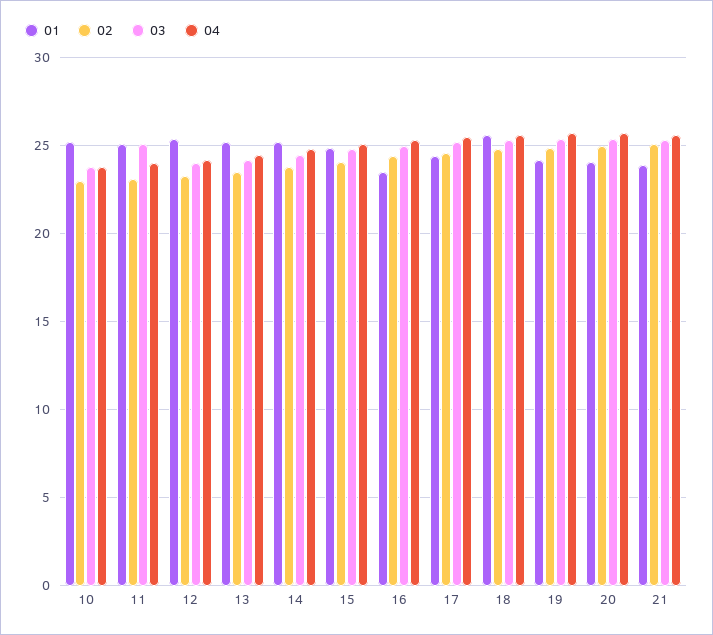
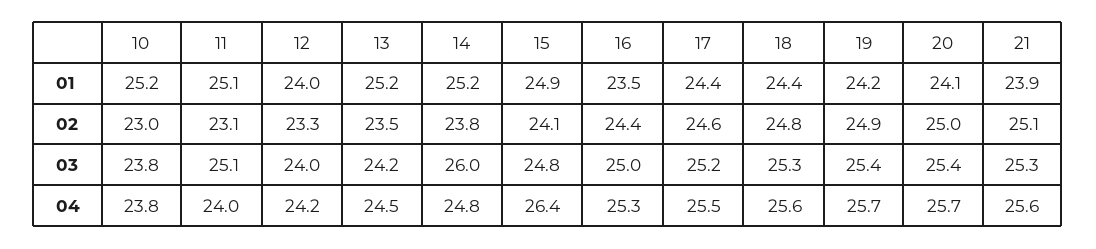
01, 12: 25.5 -> 24
03, 14: 24.5 -> 26
04, 15: 25 -> 26.4
01, 18: 25.5 -> 24.4

